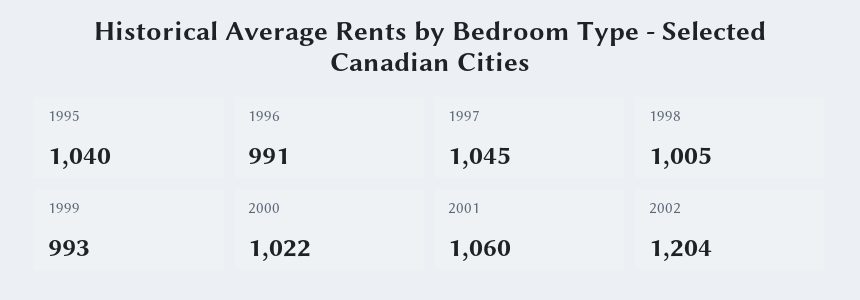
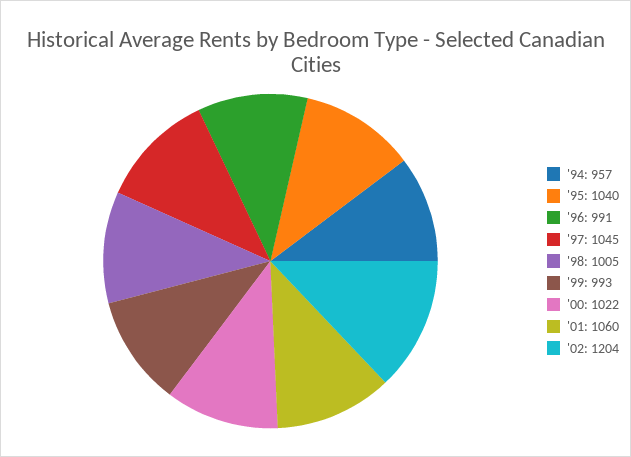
'94: none -> 957

